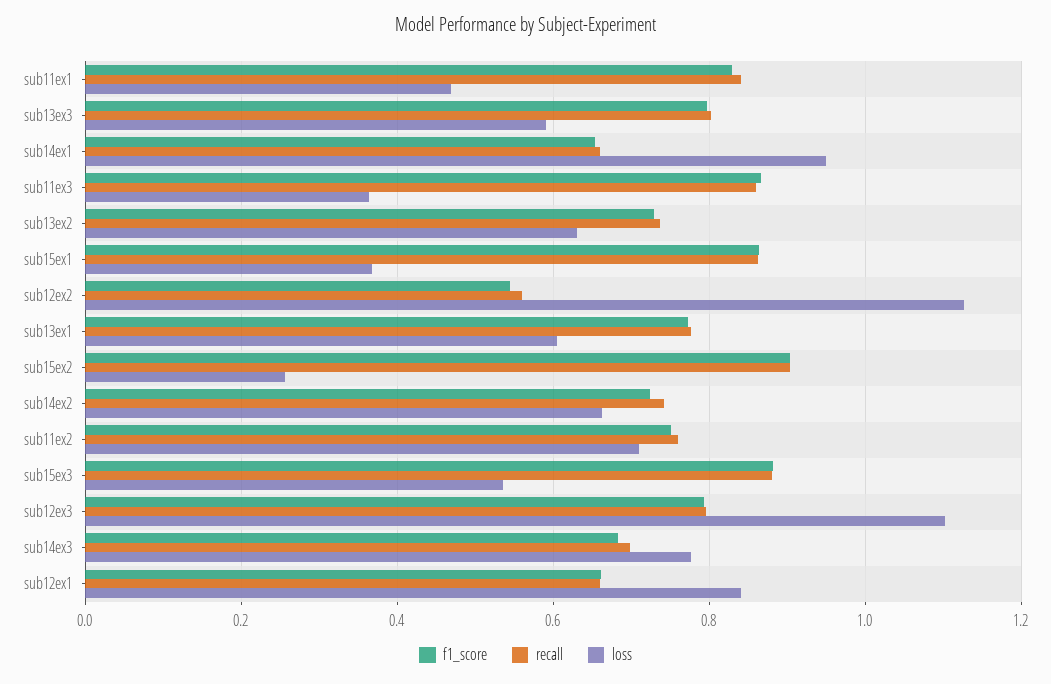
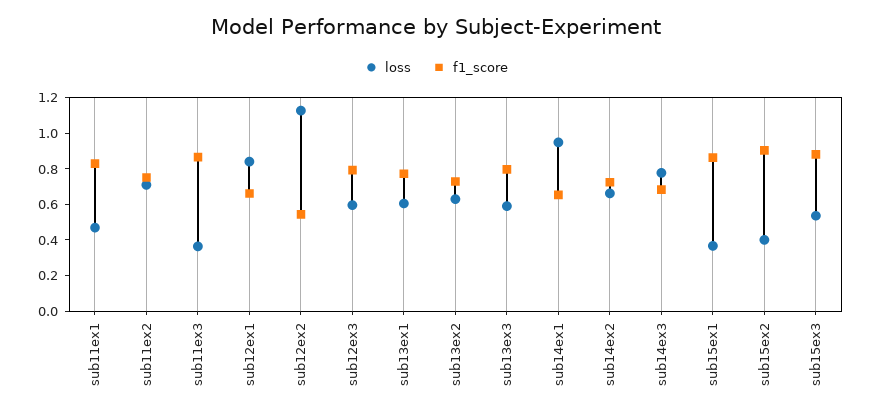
recall, sub11ex1: 0.84 -> none
recall, sub13ex3: 0.8 -> none
recall, sub14ex1: 0.66 -> none
recall, sub11ex3: 0.86 -> none
recall, sub13ex2: 0.74 -> none
recall, sub15ex1: 0.86 -> none
recall, sub12ex2: 0.56 -> none
recall, sub13ex1: 0.78 -> none
recall, sub15ex2: 0.9 -> none
loss, sub15ex2: 0.26 -> 0.4
recall, sub14ex2: 0.74 -> none
recall, sub11ex2: 0.76 -> none
recall, sub15ex3: 0.88 -> none
recall, sub12ex3: 0.8 -> none
loss, sub12ex3: 1.1 -> 0.6
recall, sub14ex3: 0.7 -> none
recall, sub12ex1: 0.66 -> none

